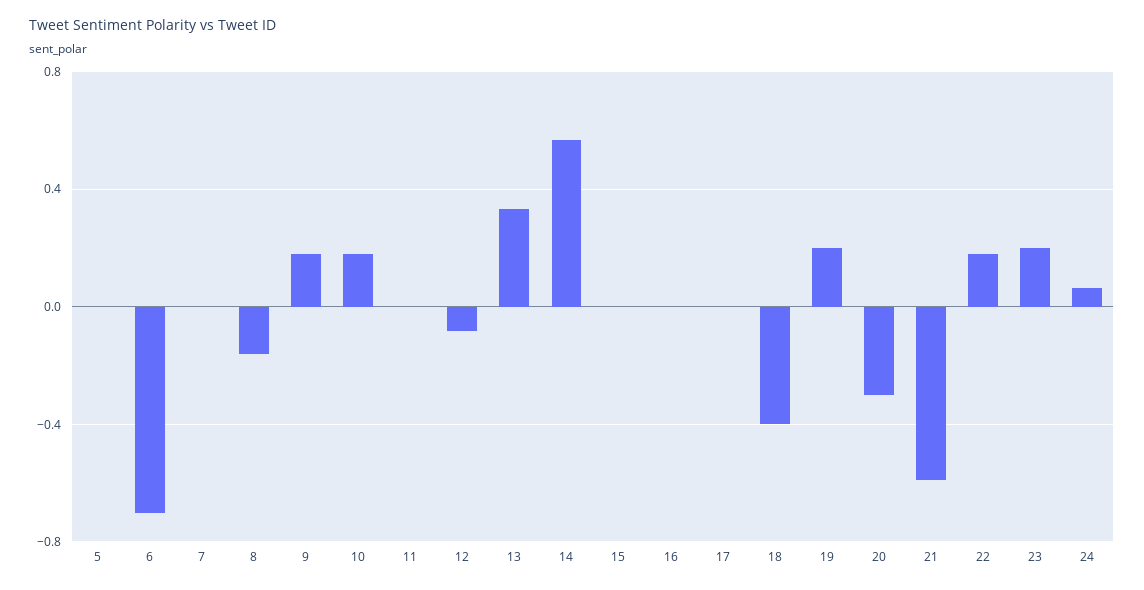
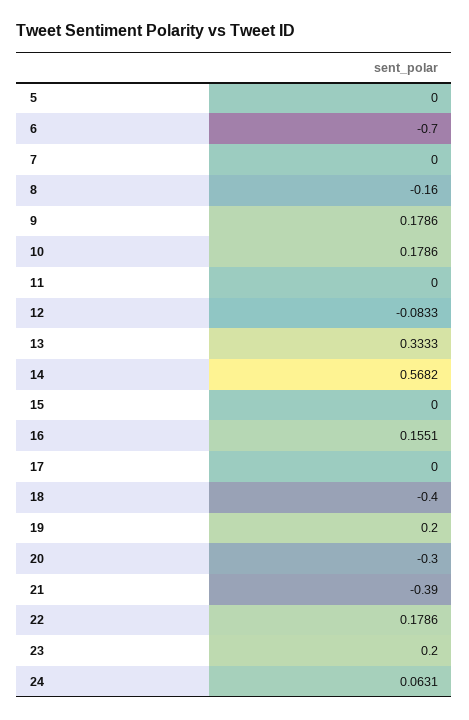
16: 0 -> 0.1551
21: -0.6 -> -0.39

